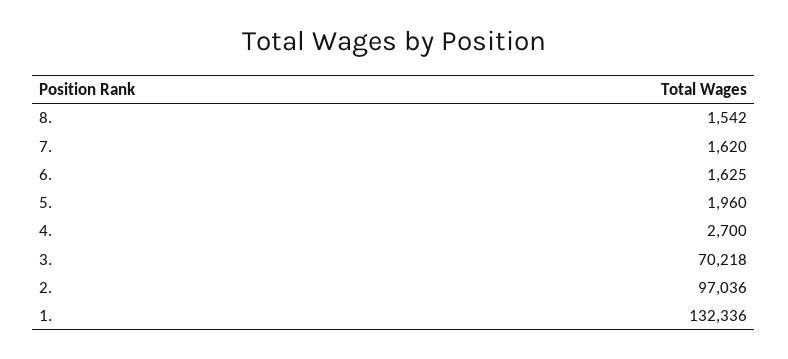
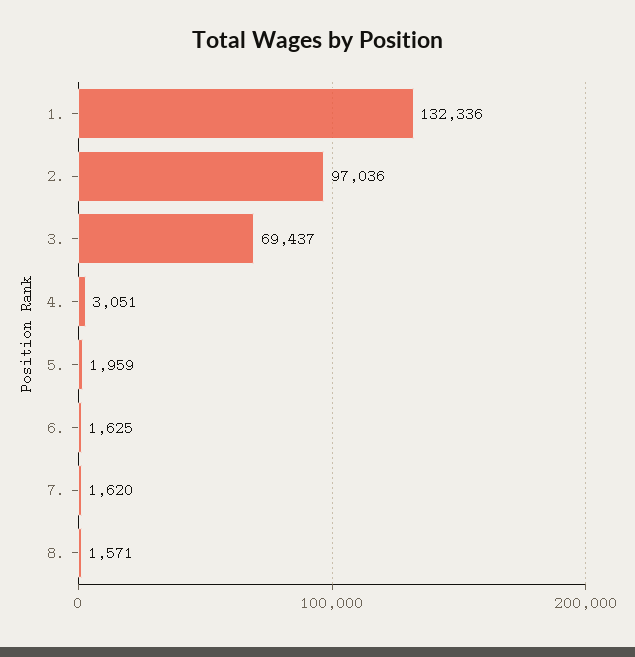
8.: 1542 -> 1571
5.: 1960 -> 1959
4.: 2700 -> 3051
3.: 70218 -> 69437

